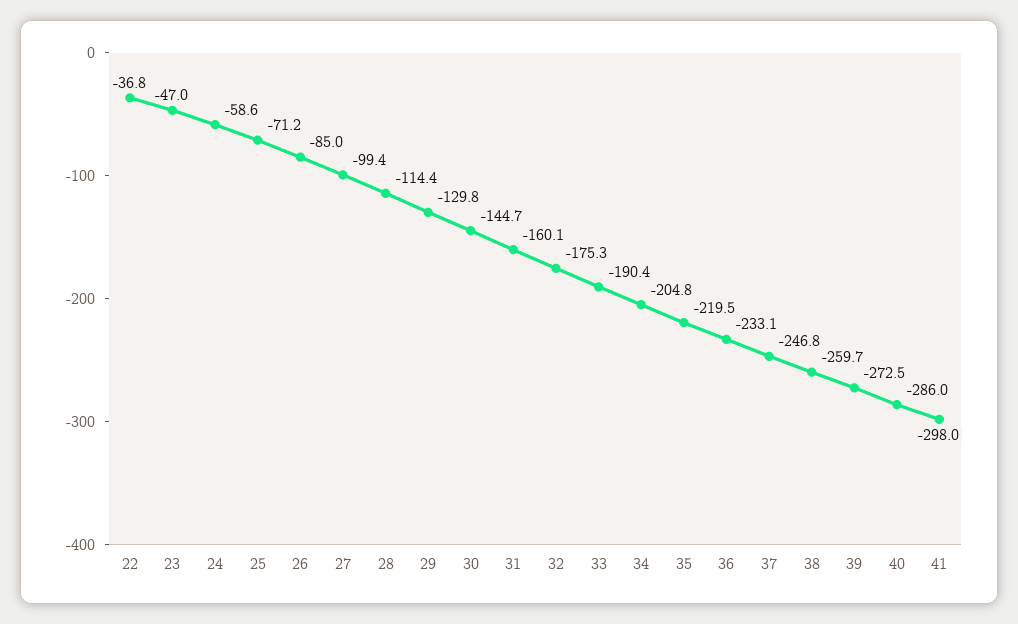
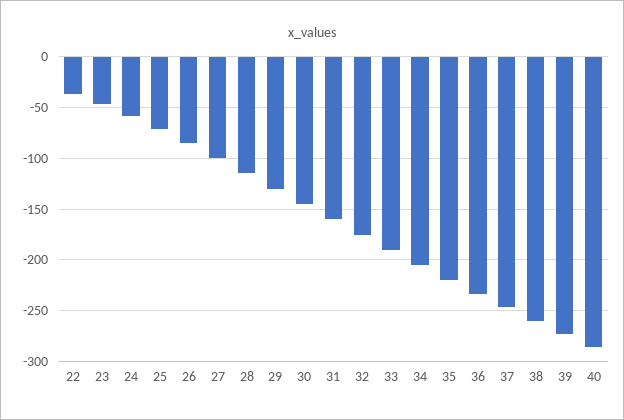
41: -298 -> none

